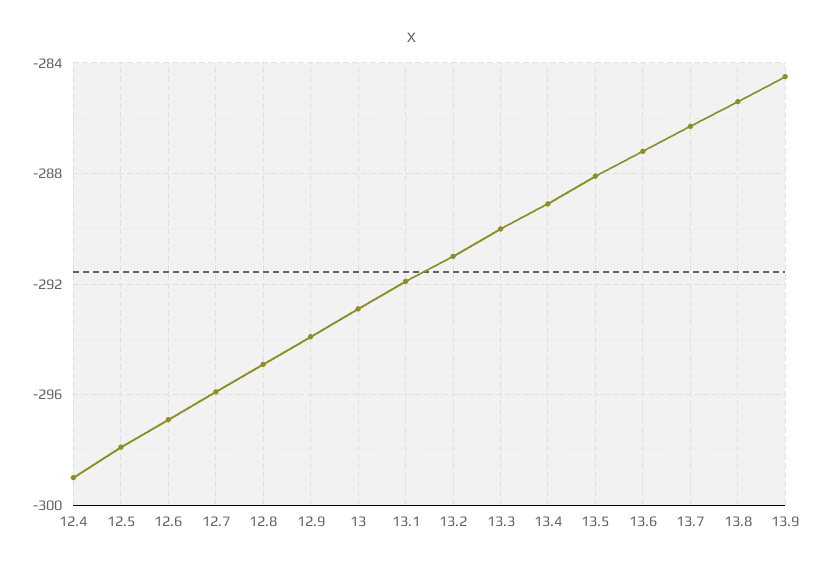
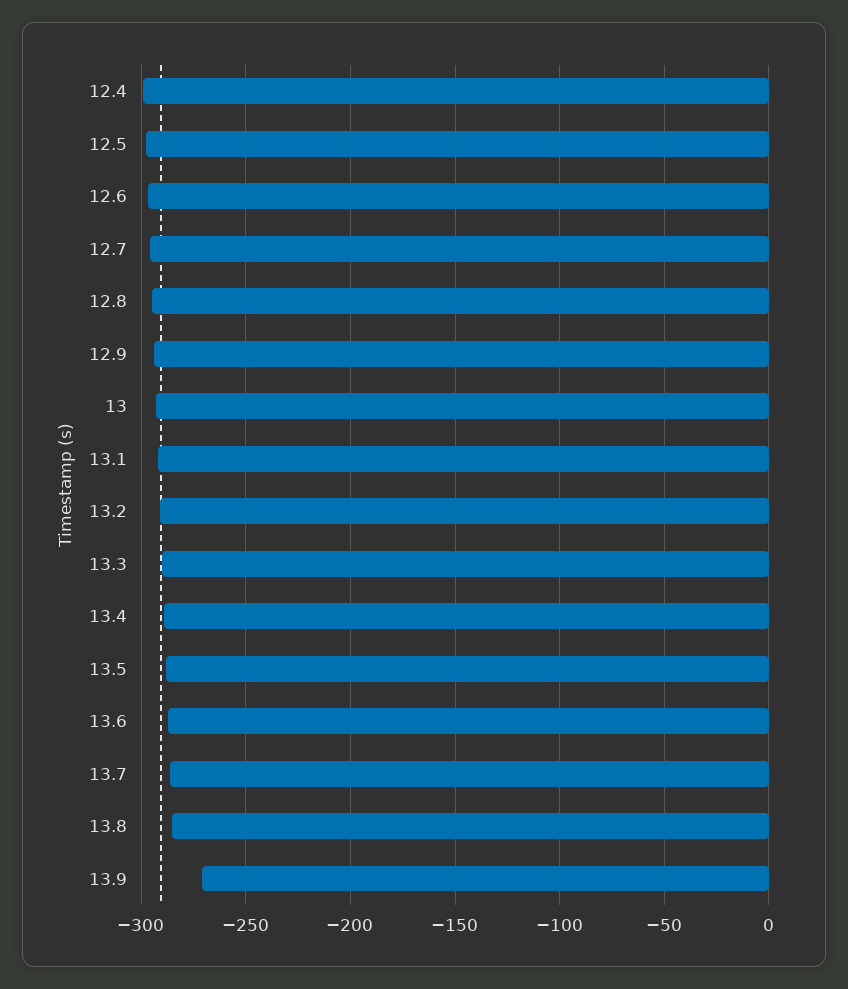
13.9: -284.5 -> -270

